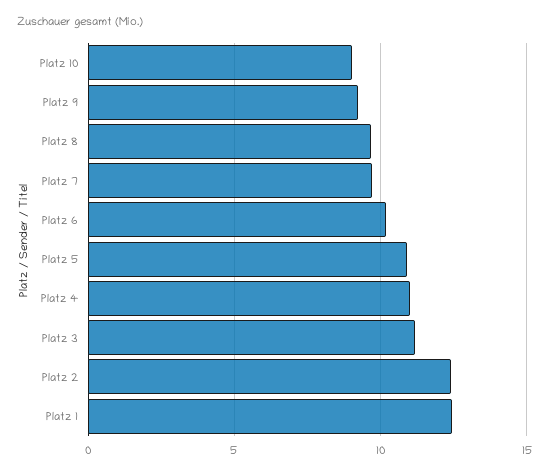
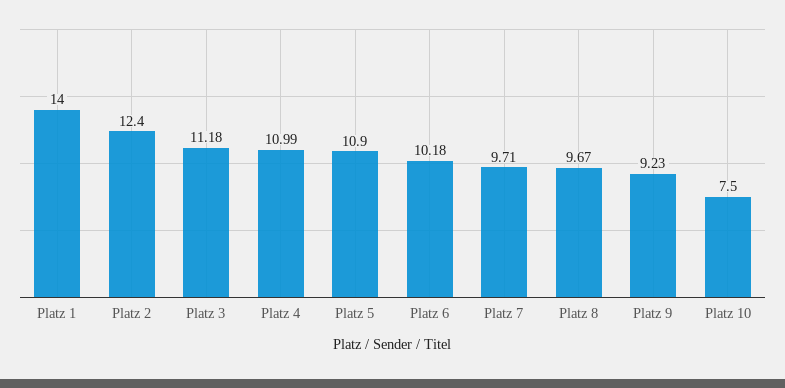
Platz 10: 9 -> 7.5
Platz 1: 12.5 -> 14

